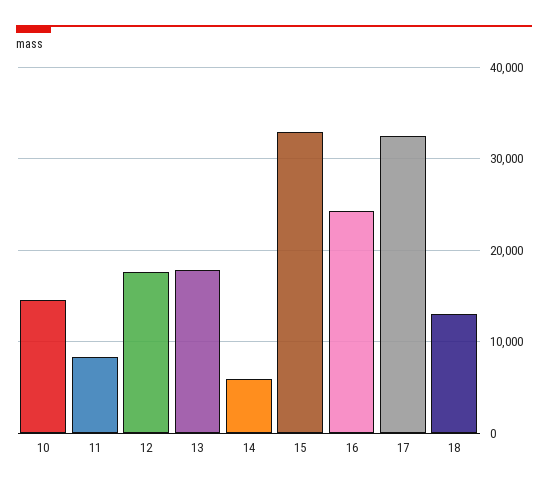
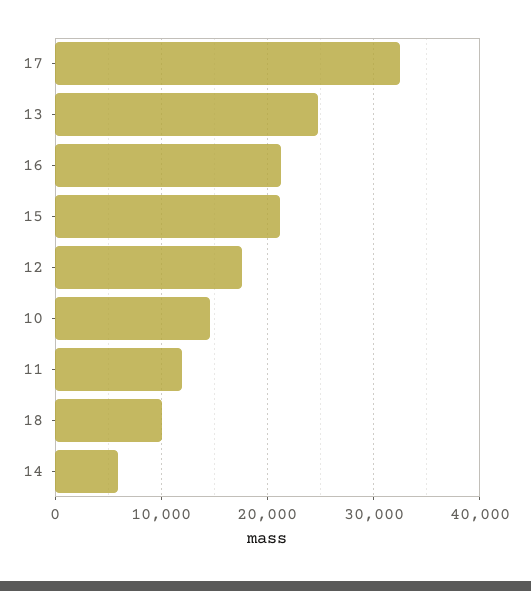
11: 8000 -> 12000
13: 18000 -> 25000
15: 33000 -> 21000
16: 24000 -> 21000
18: 13000 -> 10000

